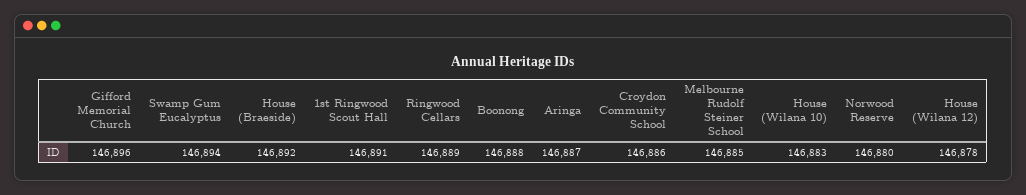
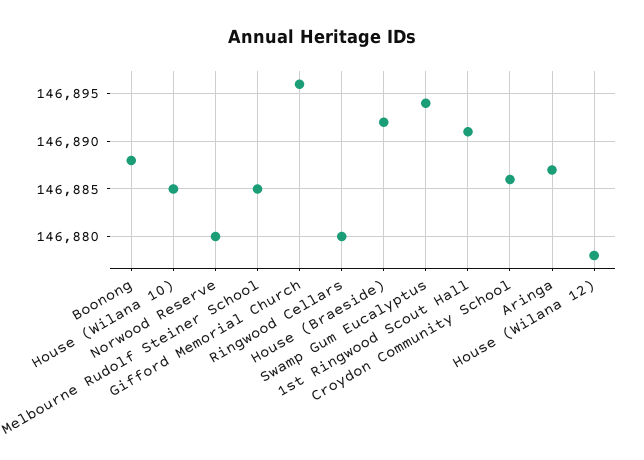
Ringwood Cellars: 146889 -> 146880
House (Wilana 10): 146883 -> 146885

